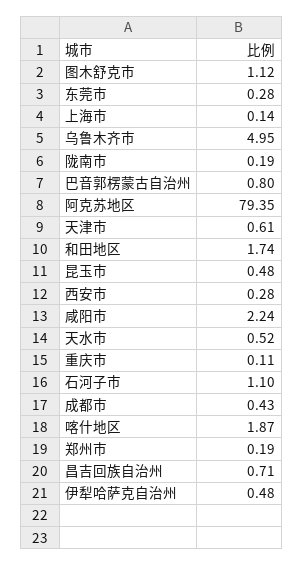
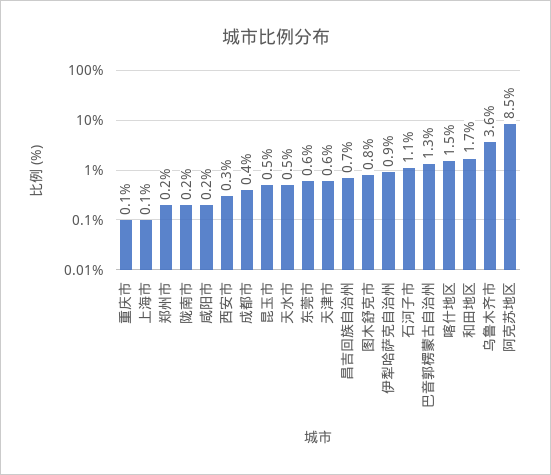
图木舒克市: 1.12 -> 0.8
东莞市: 0.28 -> 0.6
乌鲁木齐市: 4.95 -> 3.6
巴音郭楞蒙古自治州: 0.8 -> 1.3
阿克苏地区: 79.35 -> 8.5
咸阳市: 2.24 -> 0.2
喀什地区: 1.87 -> 1.5
伊犁哈萨克自治州: 0.48 -> 0.9

